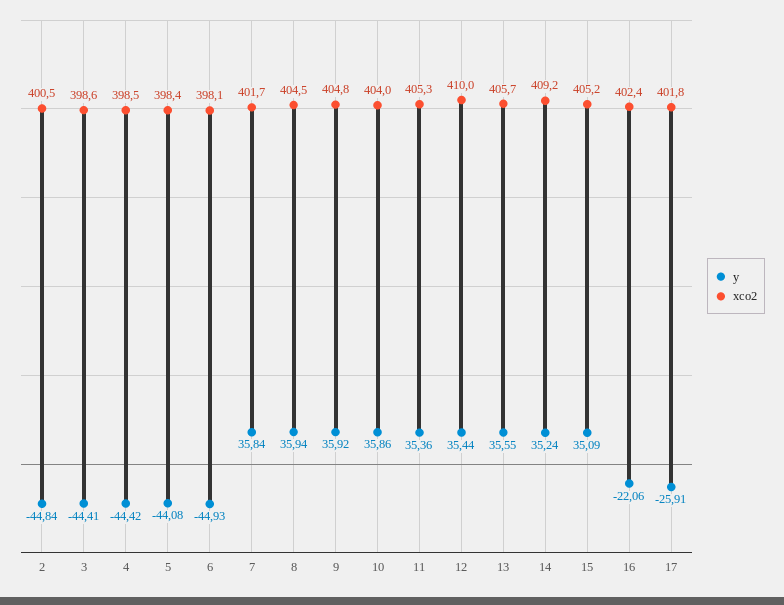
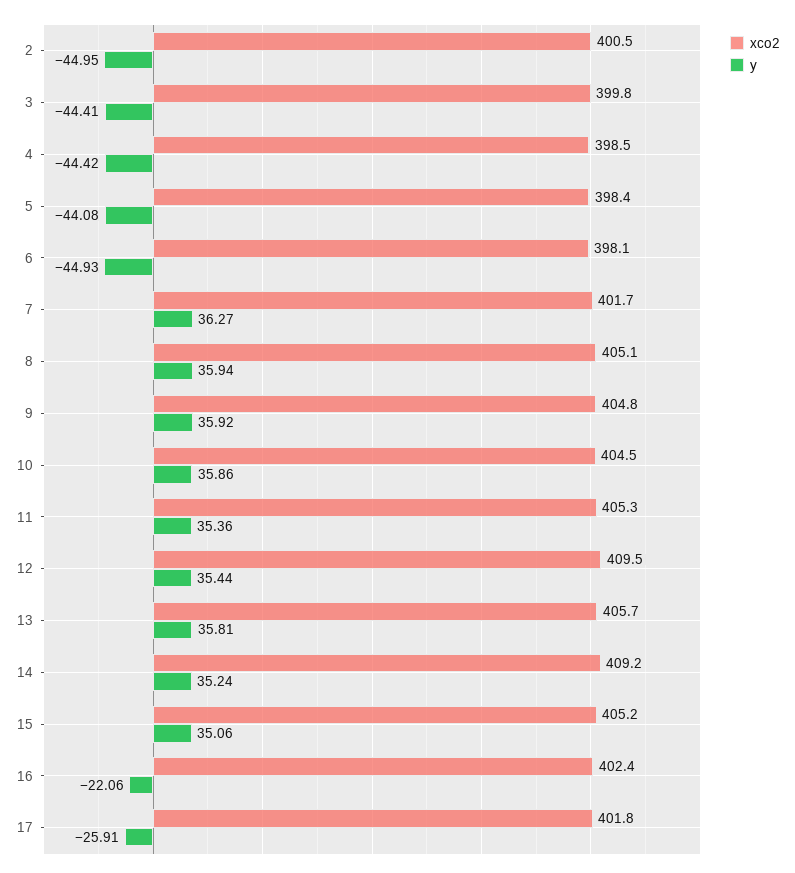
y, 2: -44.84 -> -44.95
xco2, 3: 398.6 -> 399.8
y, 7: 35.84 -> 36.27
xco2, 8: 404.5 -> 405.1
xco2, 10: 404 -> 404.5
xco2, 12: 410 -> 409.5
y, 13: 35.55 -> 35.81
y, 15: 35.09 -> 35.06

